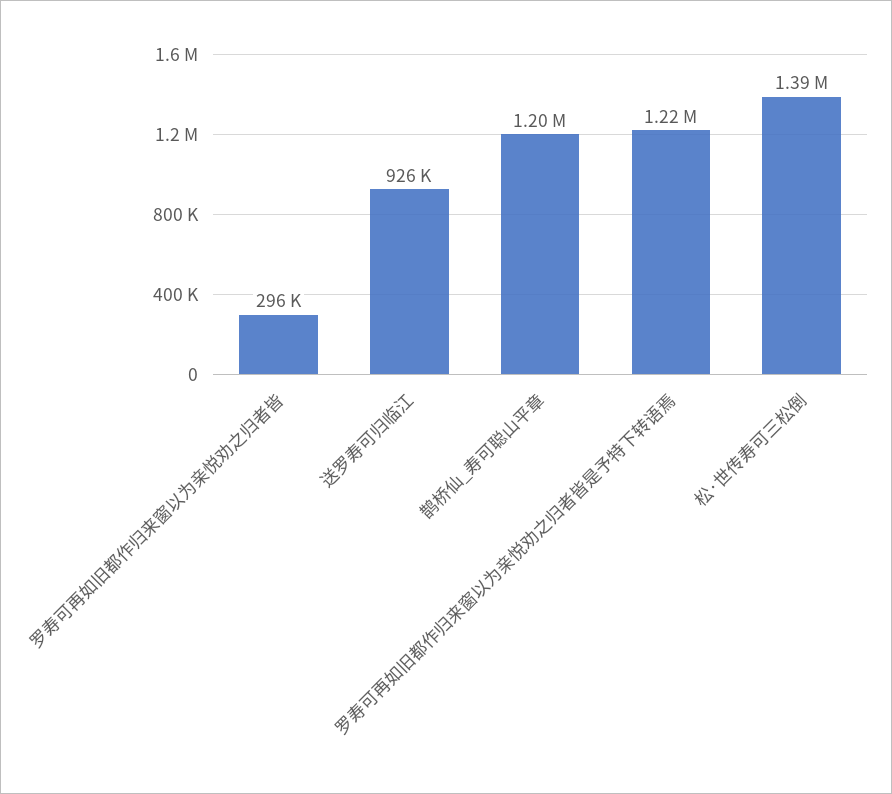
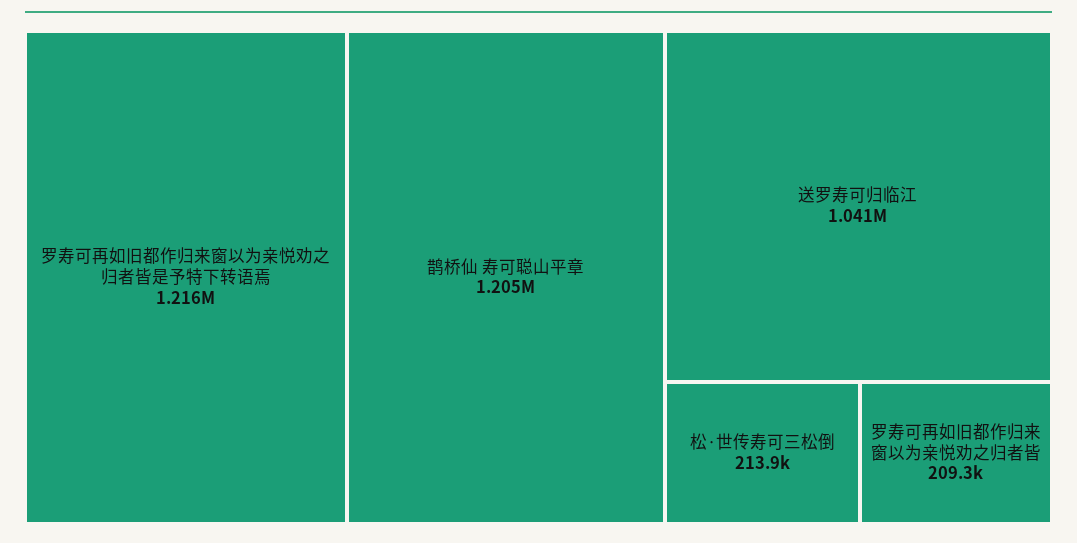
罗寿可再如旧都作归来窗以为亲悦劝之归者皆: 296000 -> 209300
送罗寿可归临江: 926000 -> 1041000
松·世传寿可三松倒: 1390000 -> 213900

